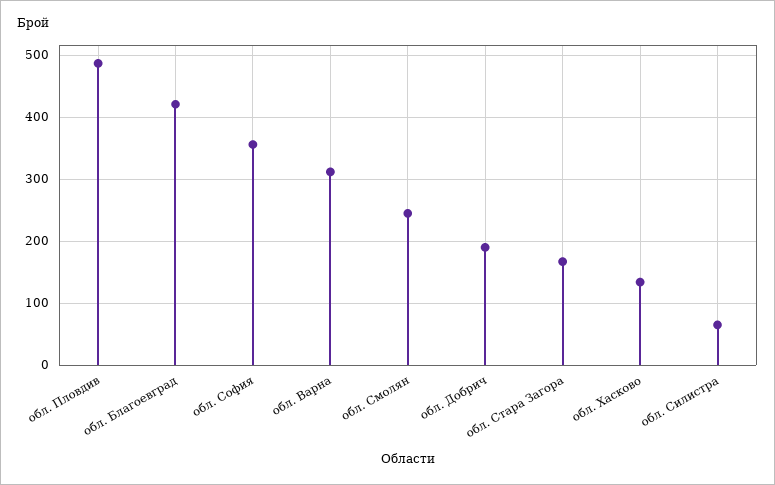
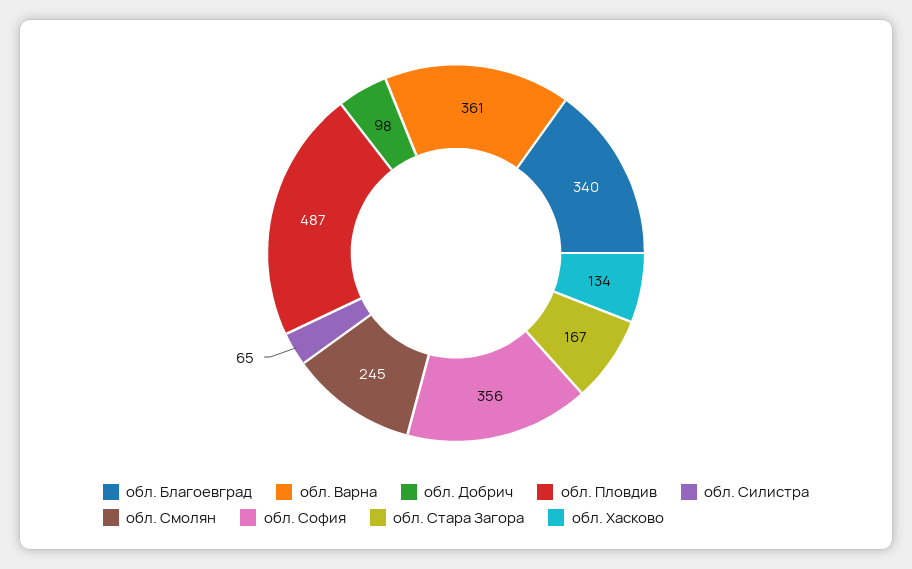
обл. Благоевград: 420 -> 340
обл. Варна: 310 -> 361
обл. Добрич: 190 -> 98

